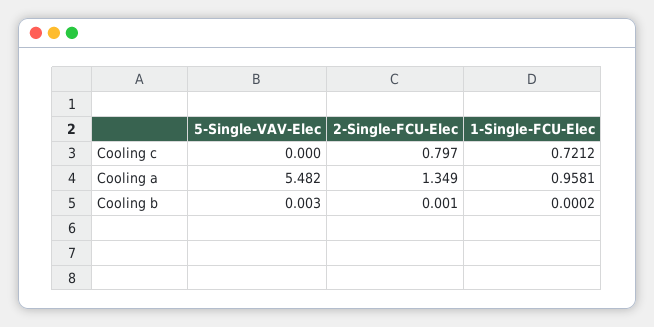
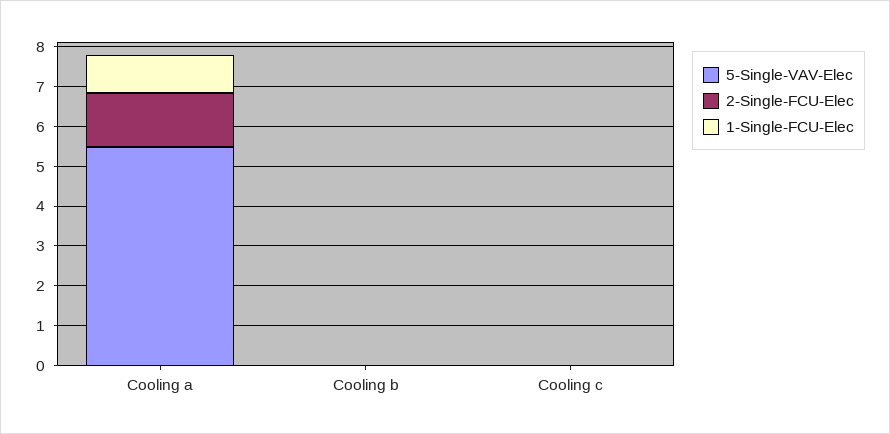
2-Single-FCU-Elec, Cooling c: 0.797 -> 0
1-Single-FCU-Elec, Cooling c: 0.7212 -> 0

